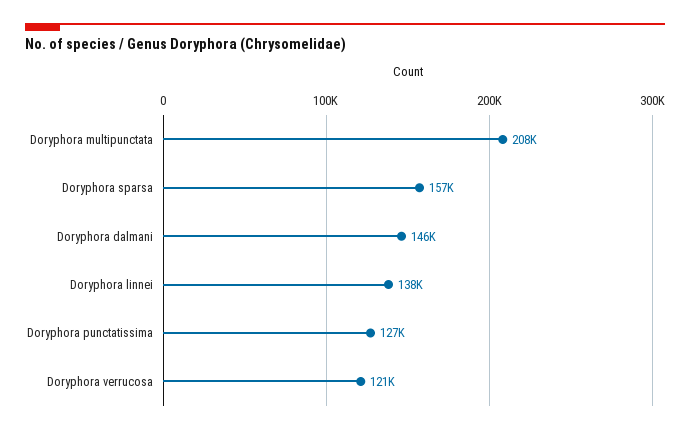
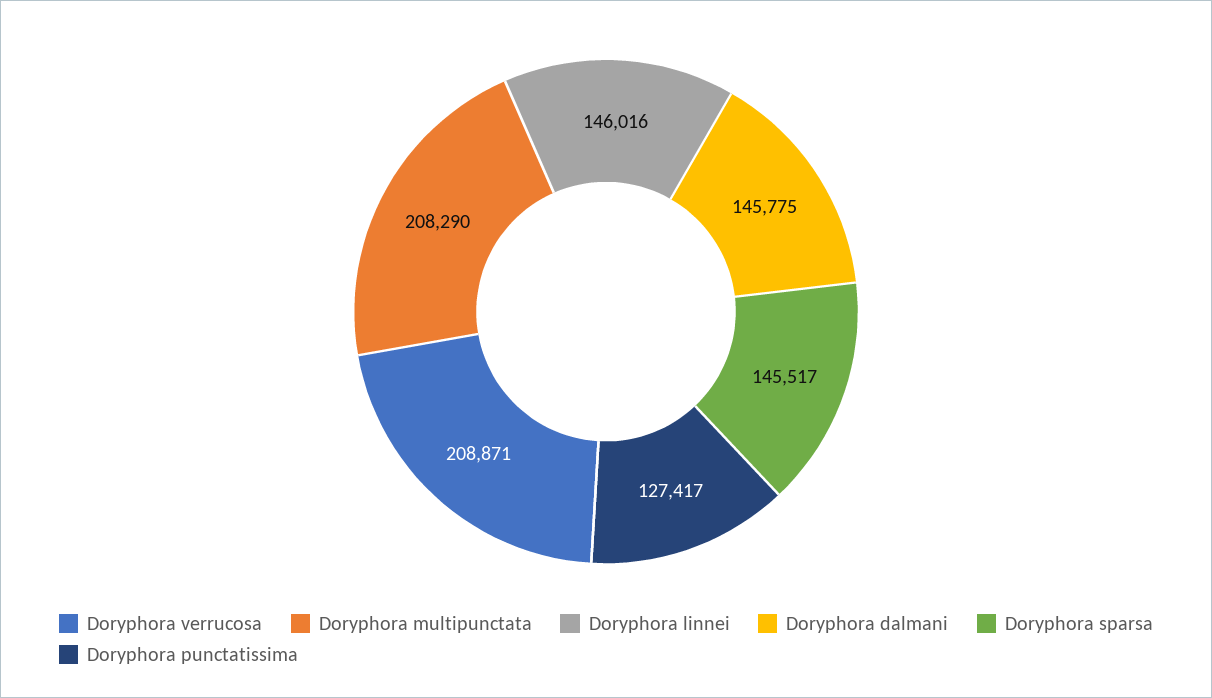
Doryphora sparsa: 157000 -> 145517
Doryphora linnei: 138000 -> 146016
Doryphora verrucosa: 121000 -> 208871

